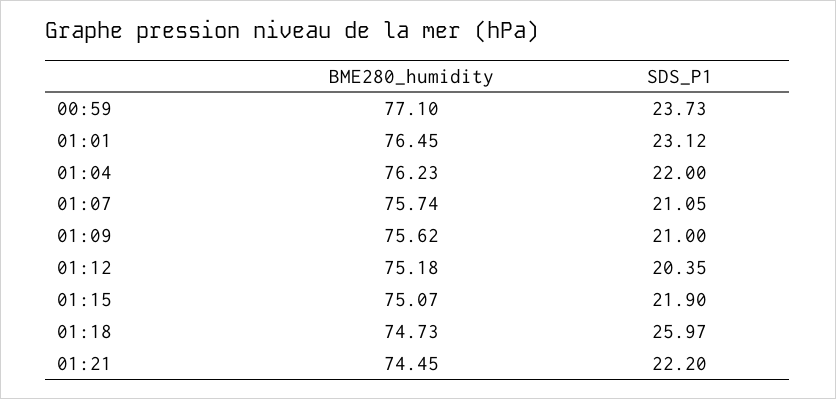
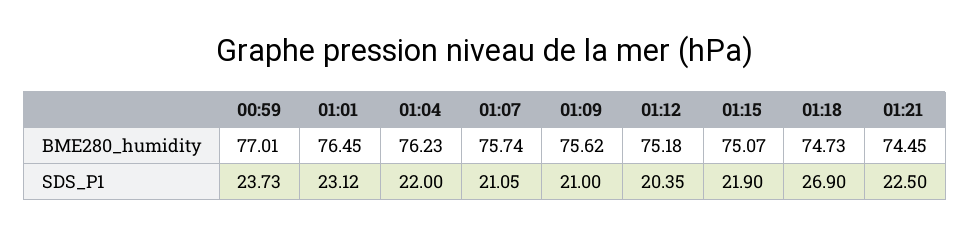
BME280_humidity, 00:59: 77.1 -> 77.01
SDS_P1, 01:18: 25.97 -> 26.9
SDS_P1, 01:21: 22.2 -> 22.5

